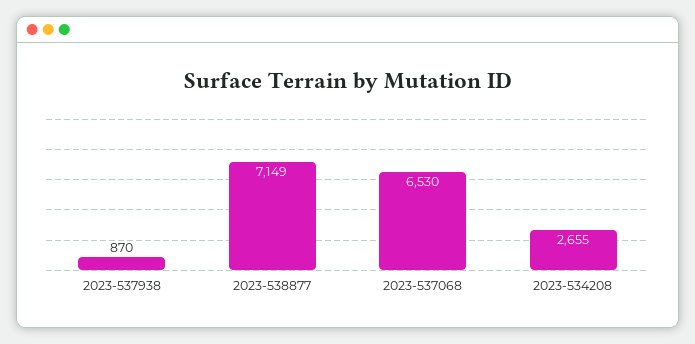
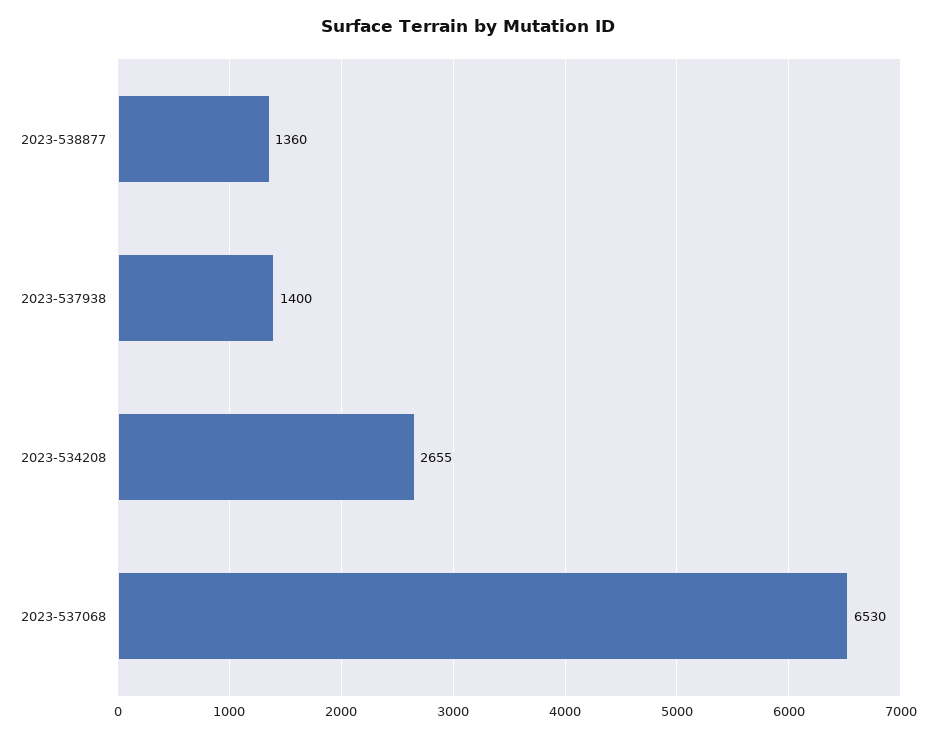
2023-537938: 870 -> 1400
2023-538877: 7149 -> 1360

